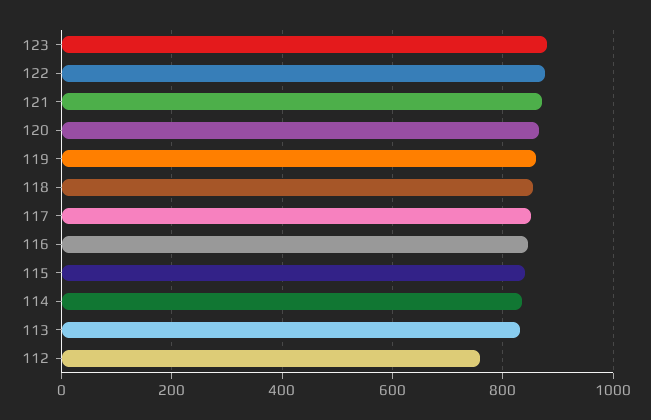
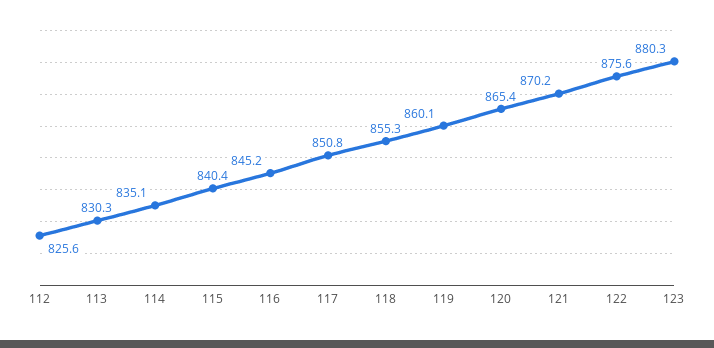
112: 760 -> 825.6

